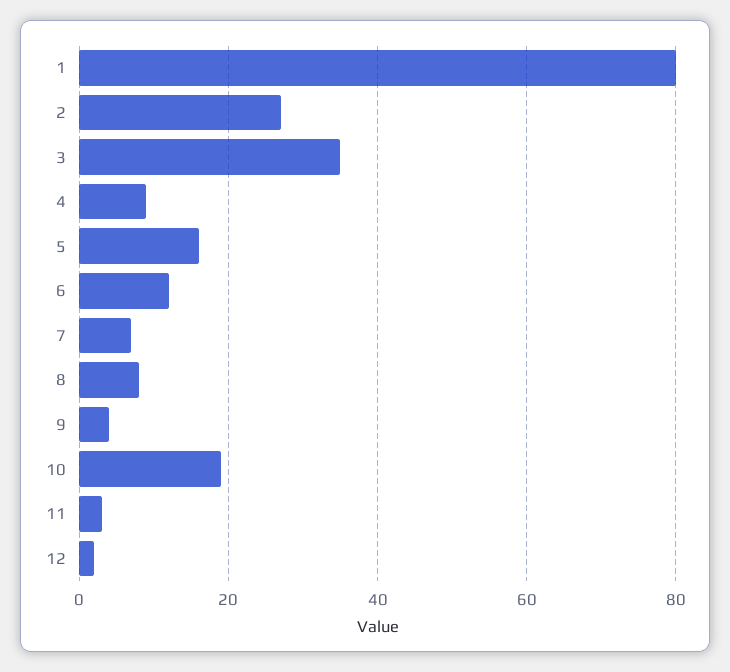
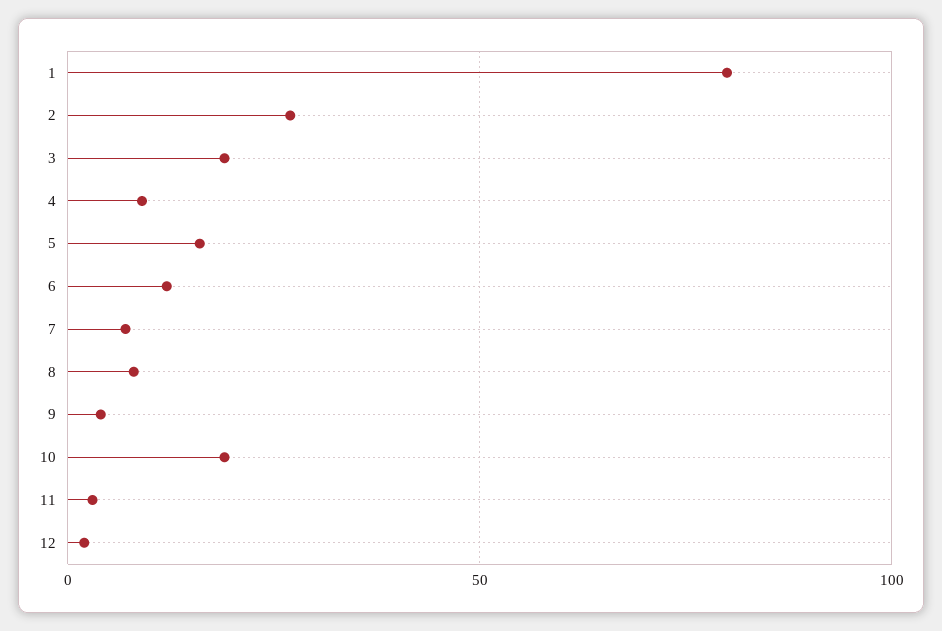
3: 35 -> 20

